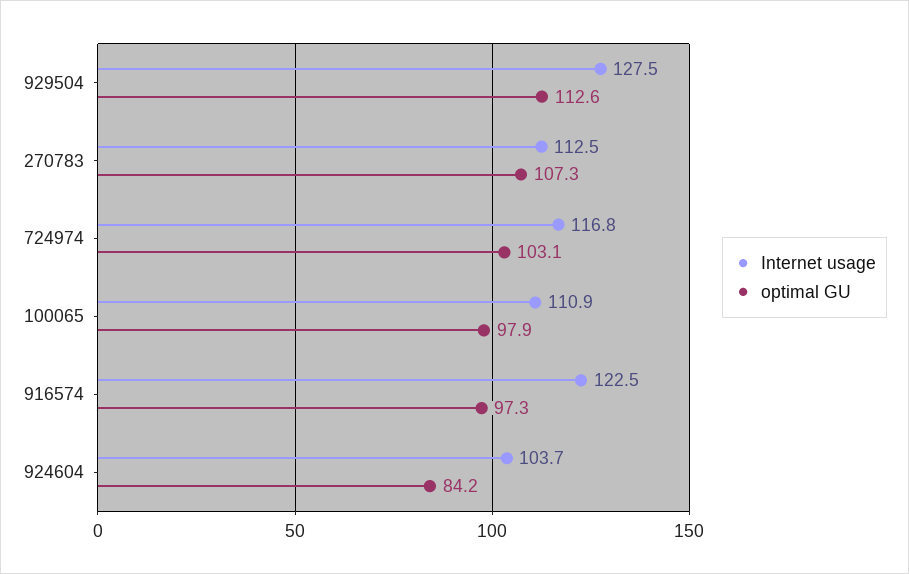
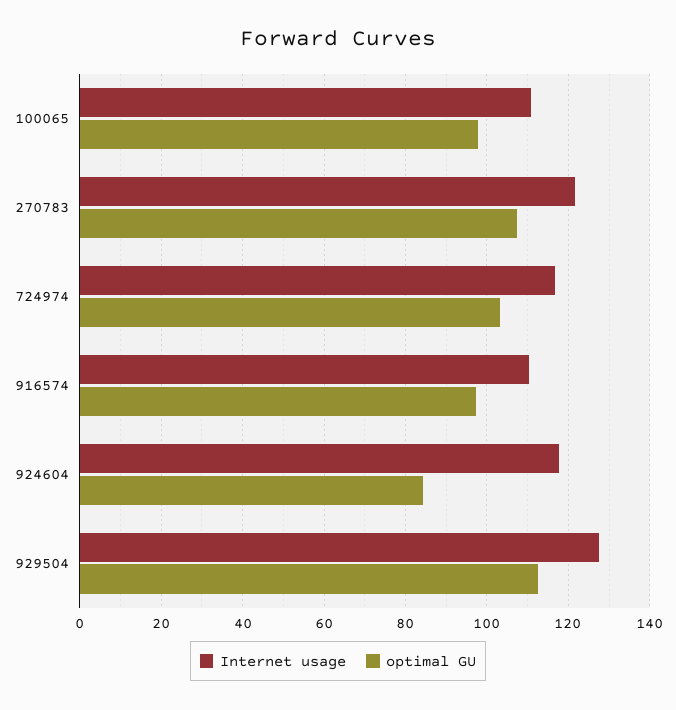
Internet usage, 270783: 112.5 -> 122
Internet usage, 916574: 122.5 -> 110
Internet usage, 924604: 103.7 -> 118

